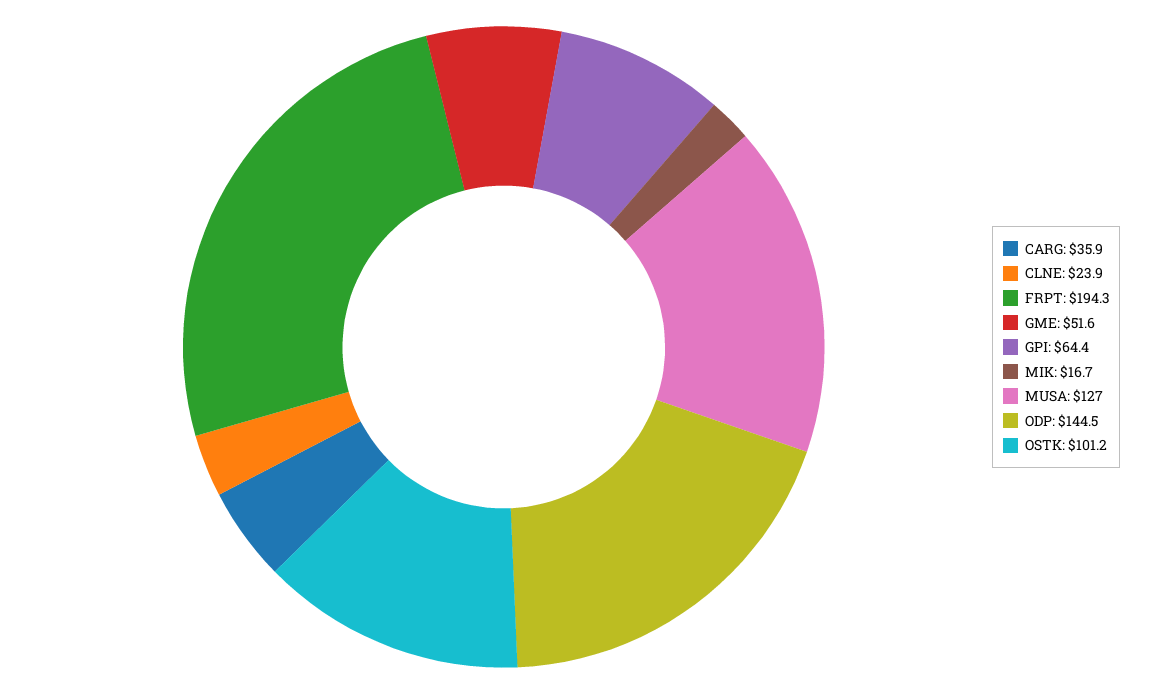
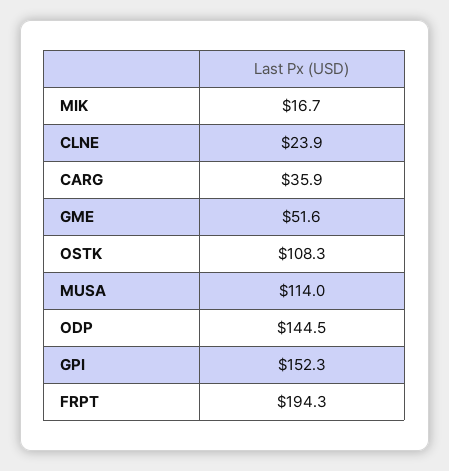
GPI: 64.4 -> 152.3
MUSA: 127 -> 114
OSTK: 101.2 -> 108.3

